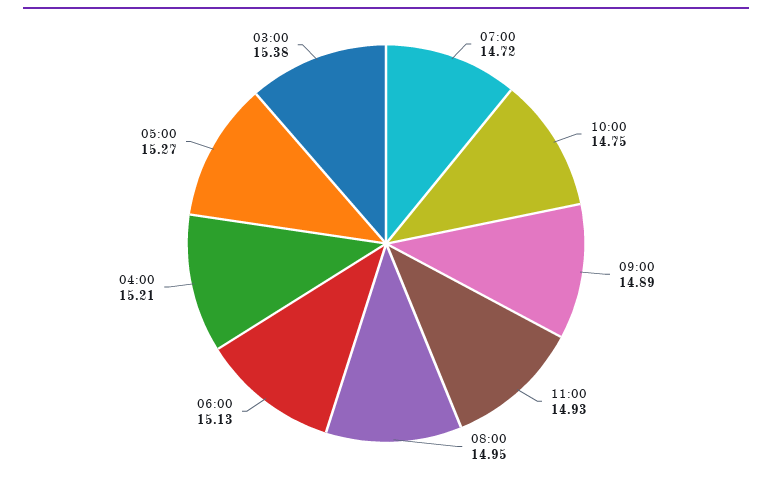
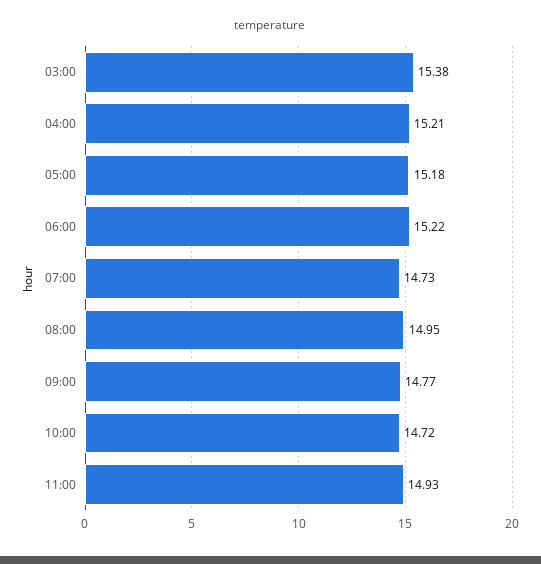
07:00: 14.72 -> 14.73
10:00: 14.75 -> 14.72
09:00: 14.89 -> 14.77
06:00: 15.13 -> 15.22
05:00: 15.27 -> 15.18

